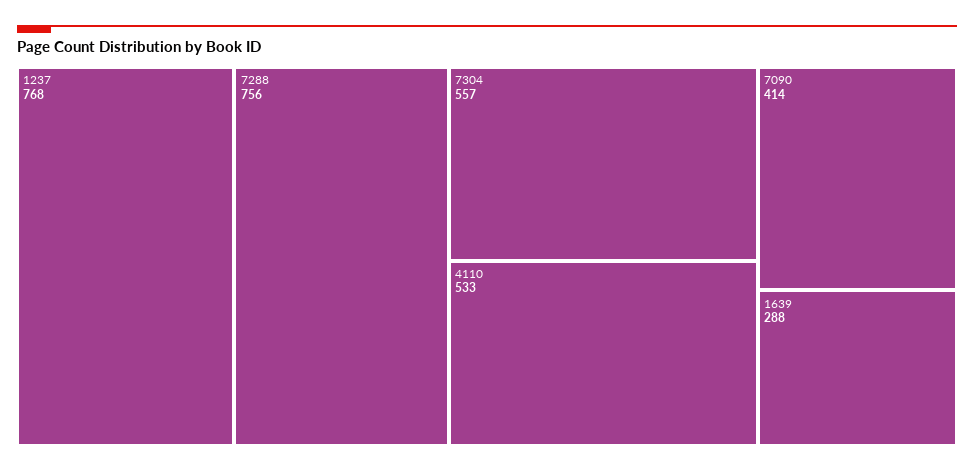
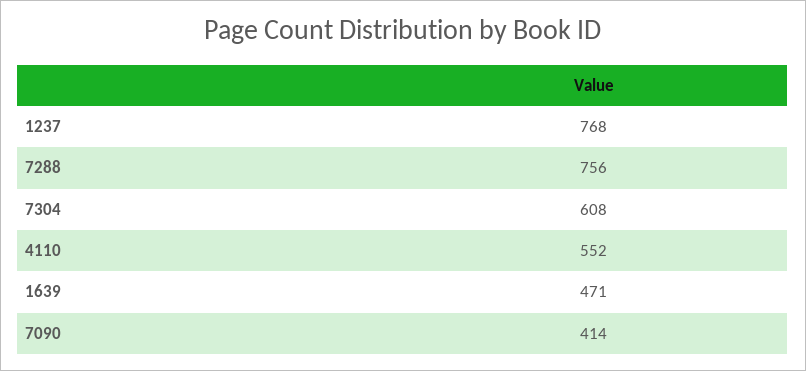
7304: 557 -> 608
4110: 533 -> 552
1639: 288 -> 471

